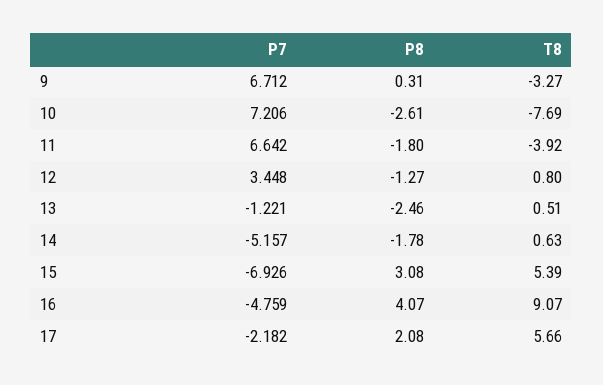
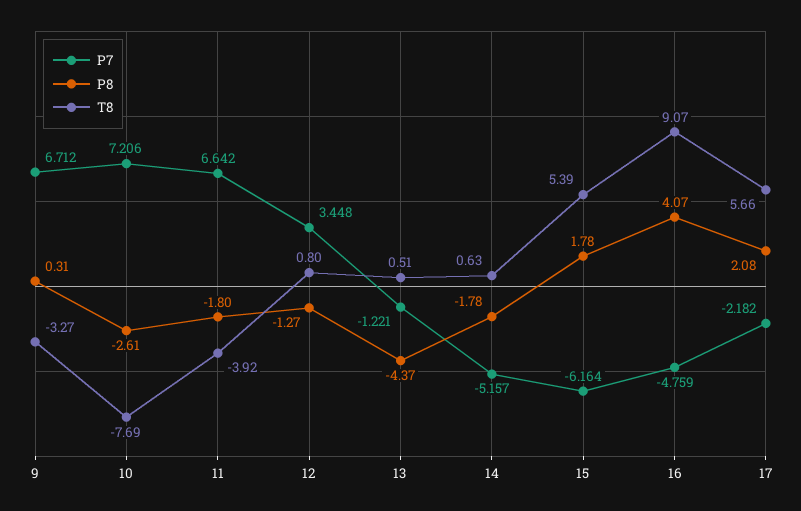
P8, 13: -2.46 -> -4.37
P7, 15: -6.926 -> -6.164
P8, 15: 3.08 -> 1.78

